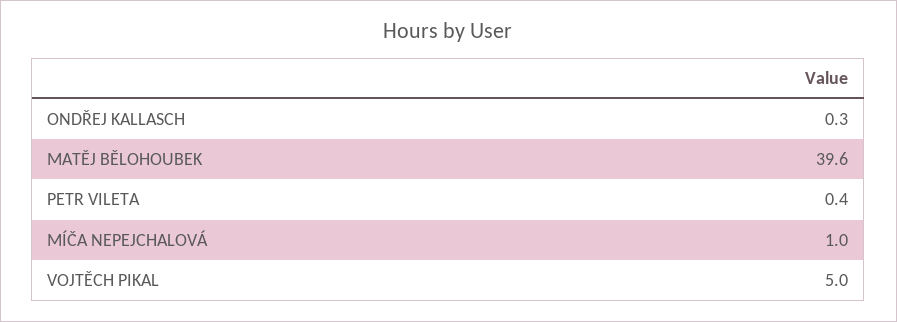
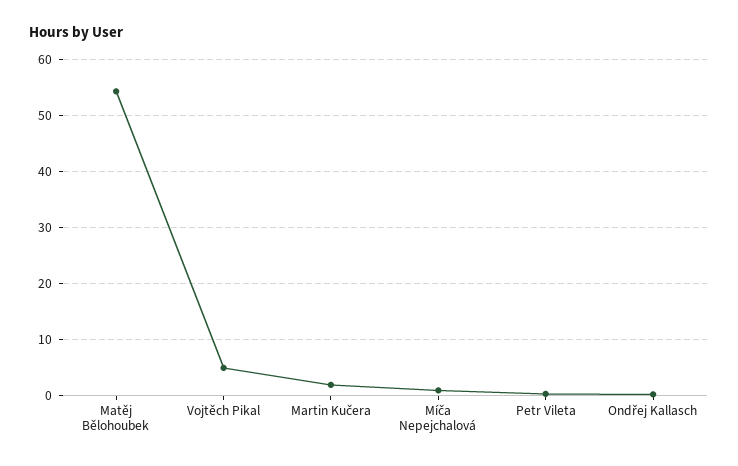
MATĚJ BĚLOHOUBEK: 39.6 -> 54
Martin Kučera: none -> 2

